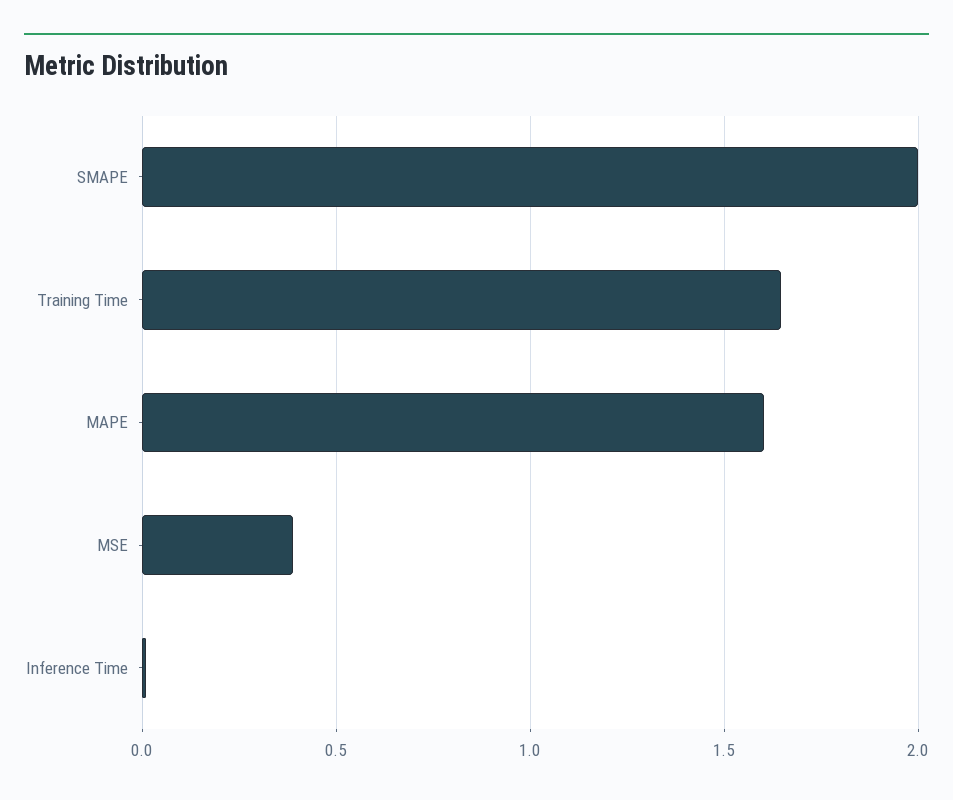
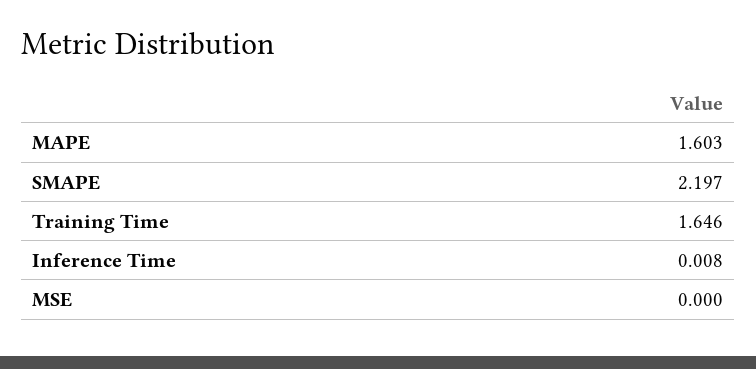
SMAPE: 2 -> 2.197
MSE: 0.4 -> 0

